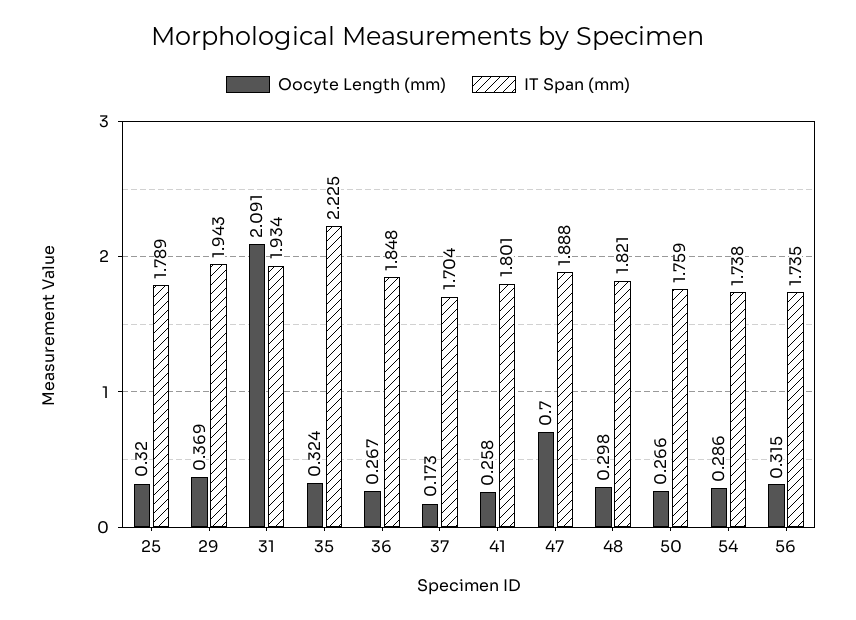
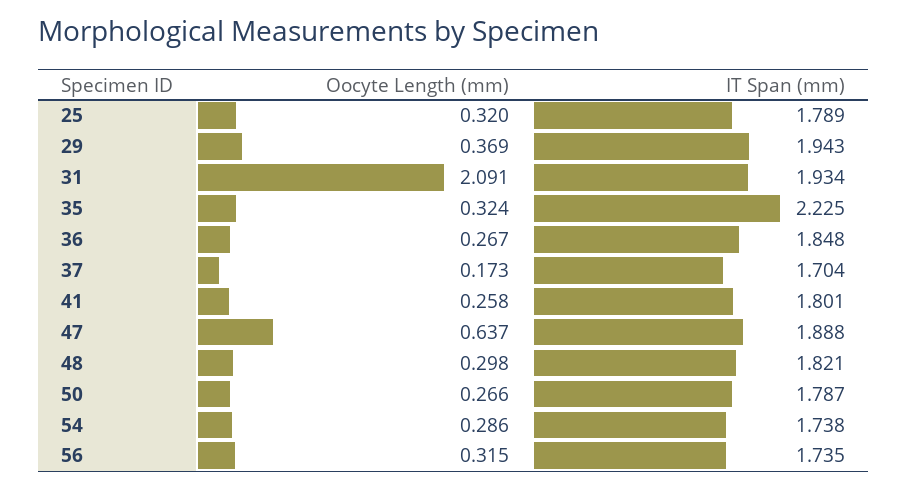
Oocyte Length (mm), 47: 0.7 -> 0.637
IT Span (mm), 50: 1.759 -> 1.787

